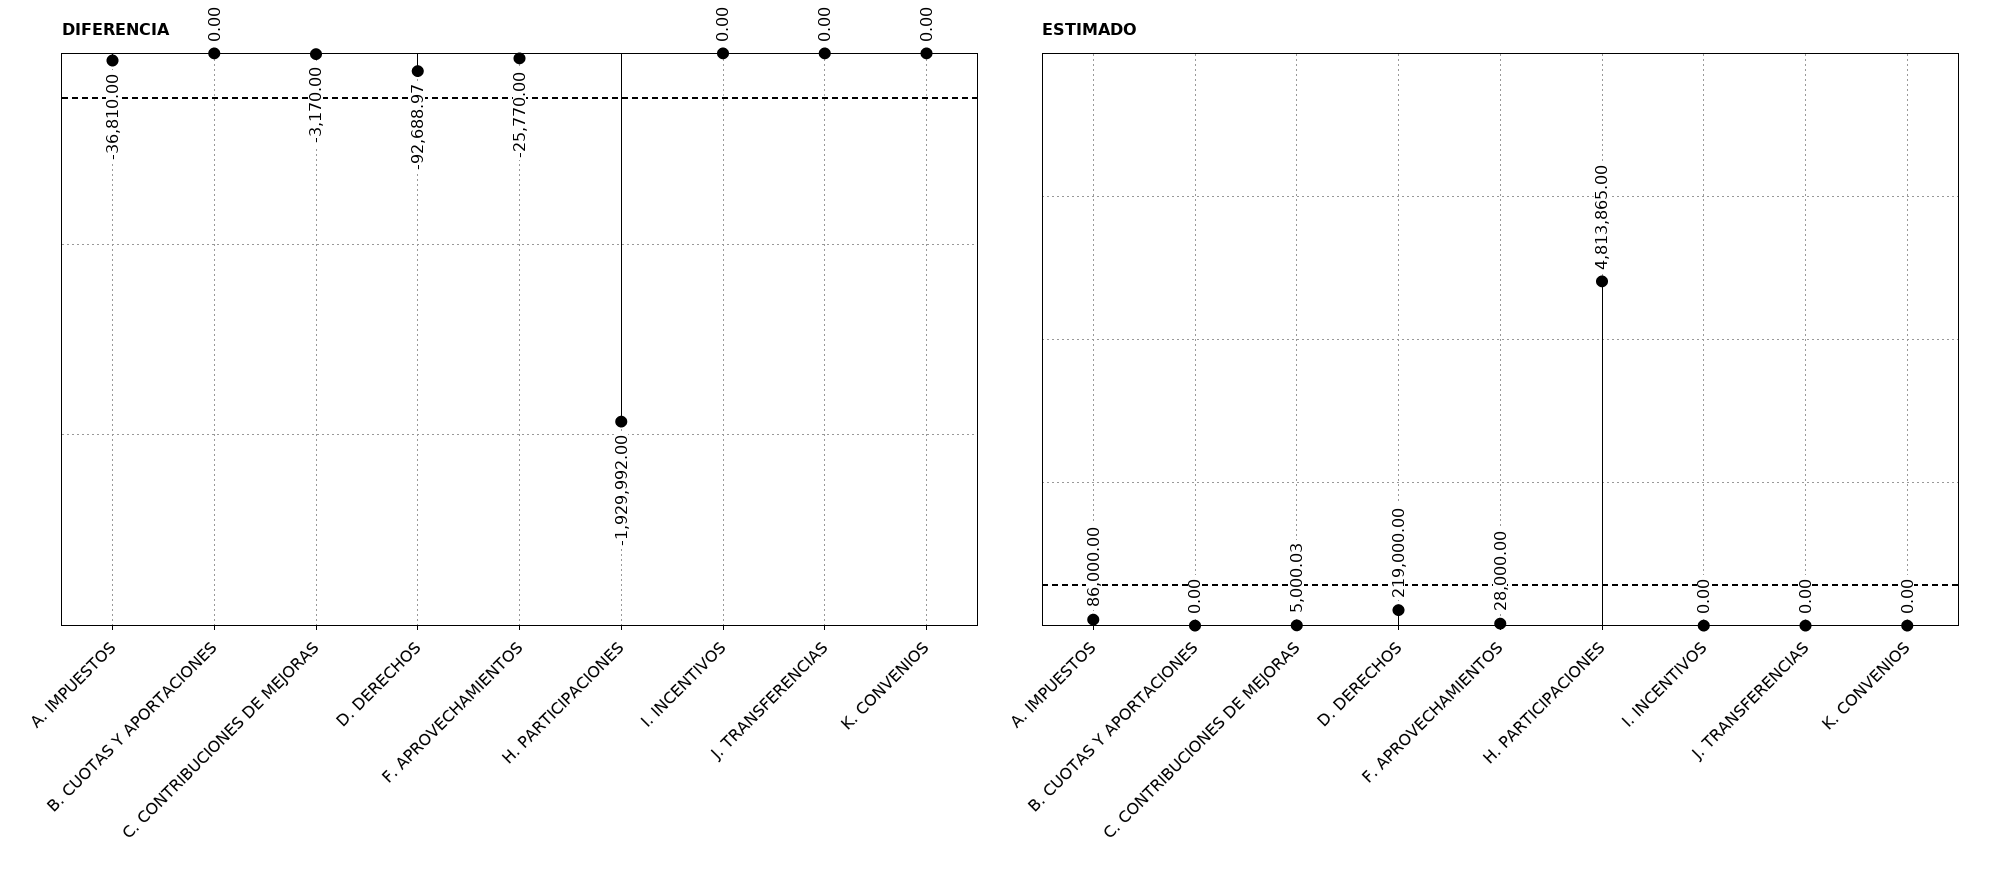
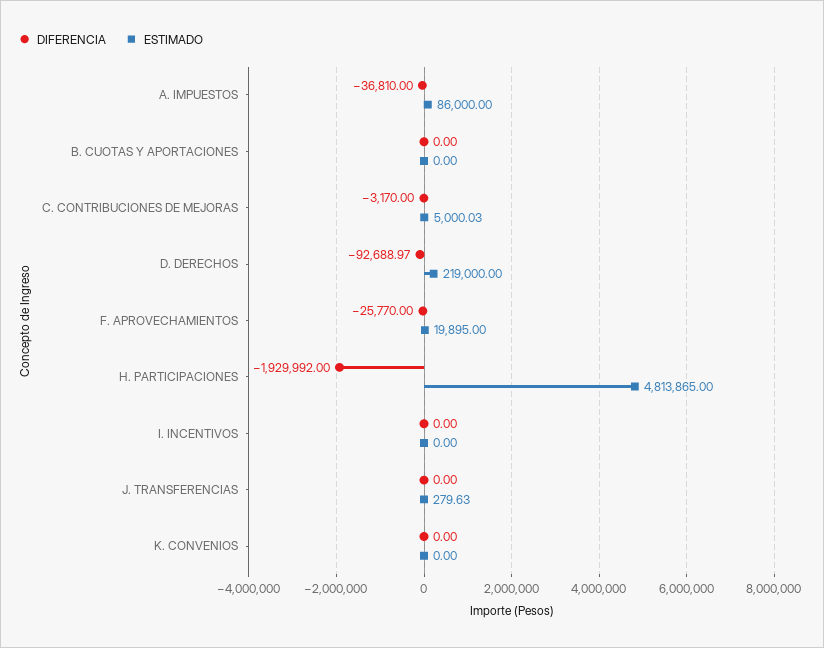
ESTIMADO, F. APROVECHAMIENTOS: 28000 -> 19895
ESTIMADO, J. TRANSFERENCIAS: 0 -> 279.63

